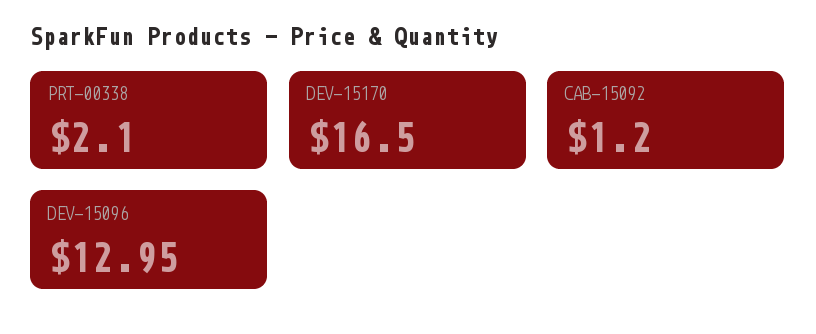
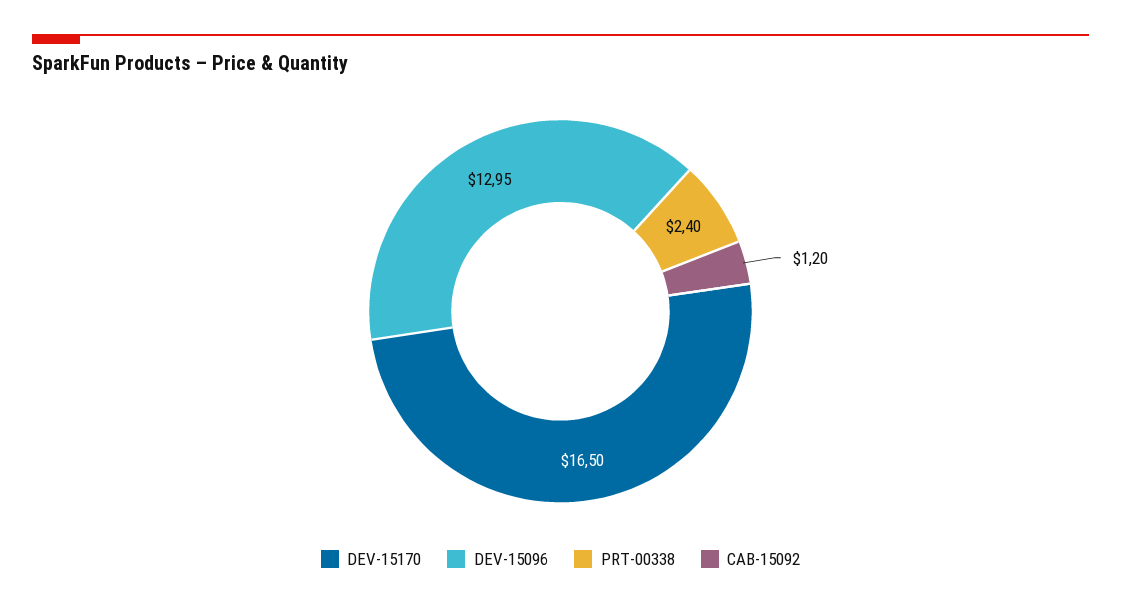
PRT-00338: 2.1 -> 2.4

